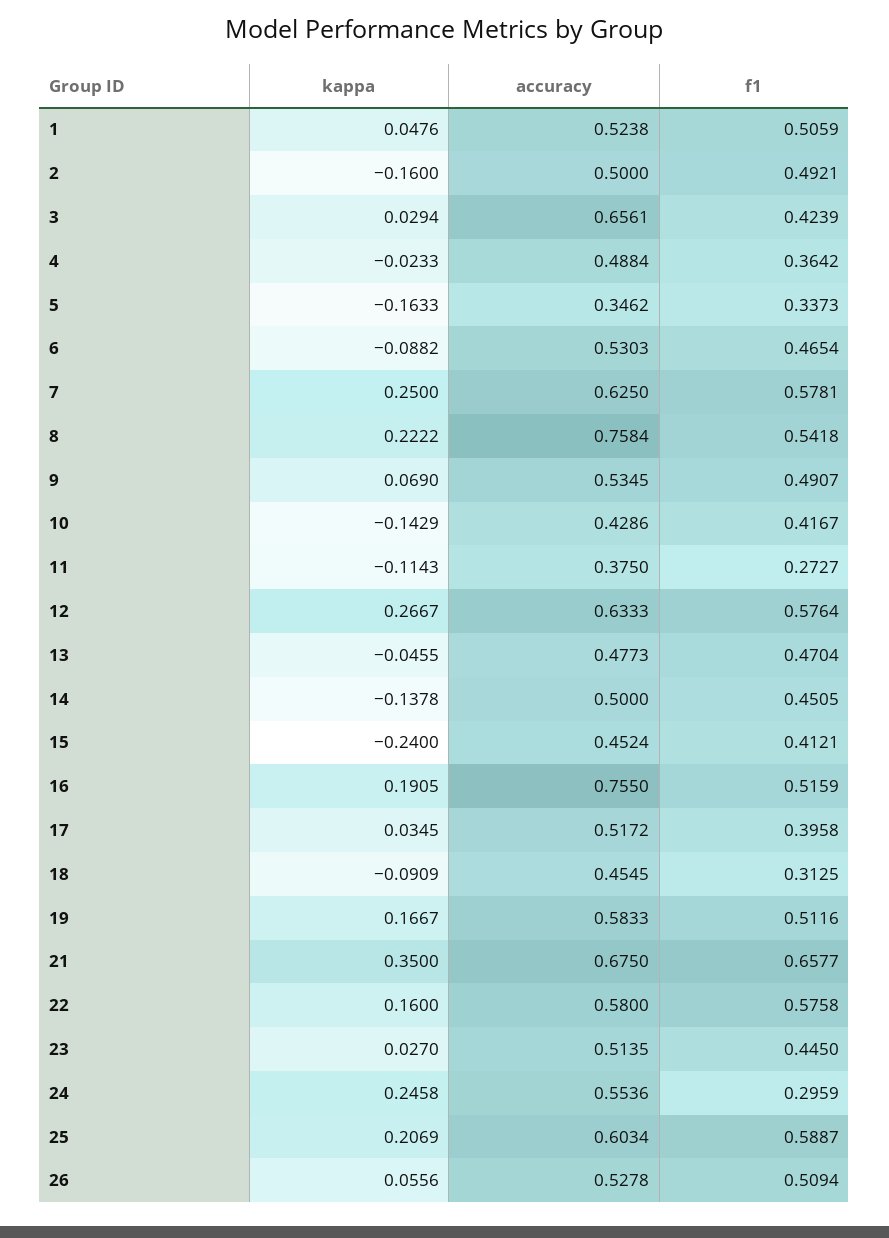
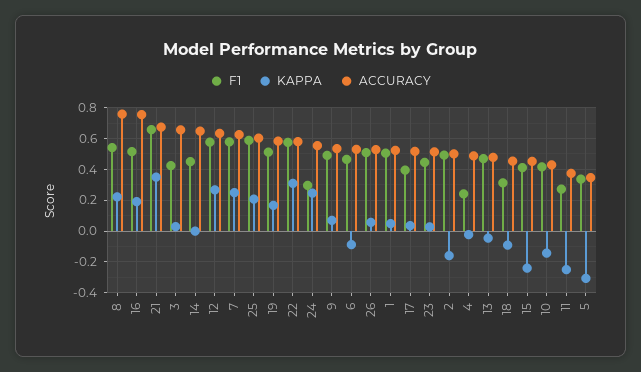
f1, 4: 0.3642 -> 0.25
kappa, 5: -0.1633 -> -0.3
kappa, 11: -0.1143 -> -0.25
kappa, 14: -0.1378 -> 0
accuracy, 14: 0.5 -> 0.65
kappa, 22: 0.16 -> 0.3

